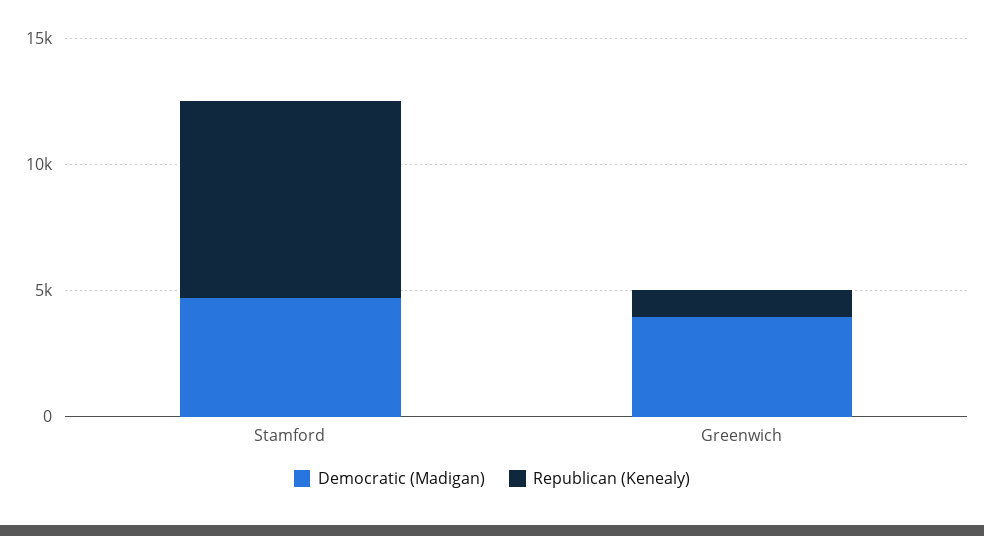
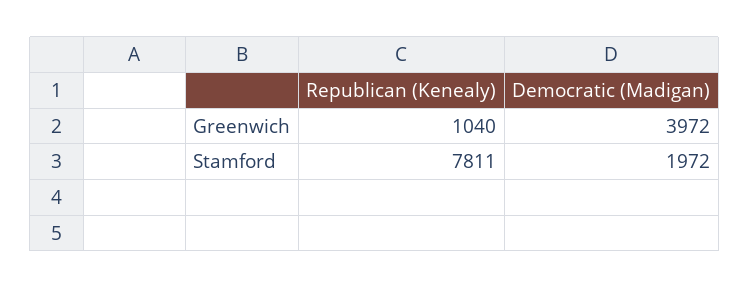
Democratic (Madigan), Stamford: 5000 -> 1972

